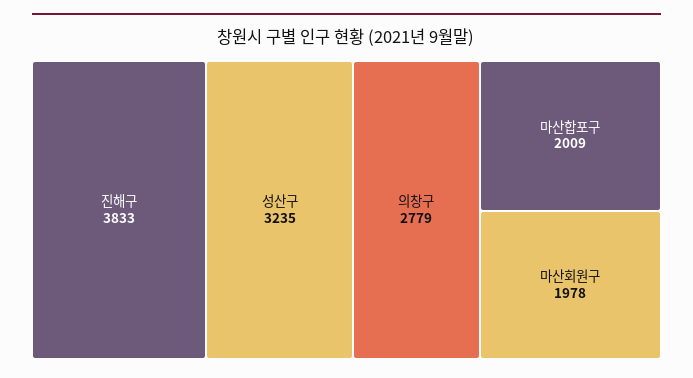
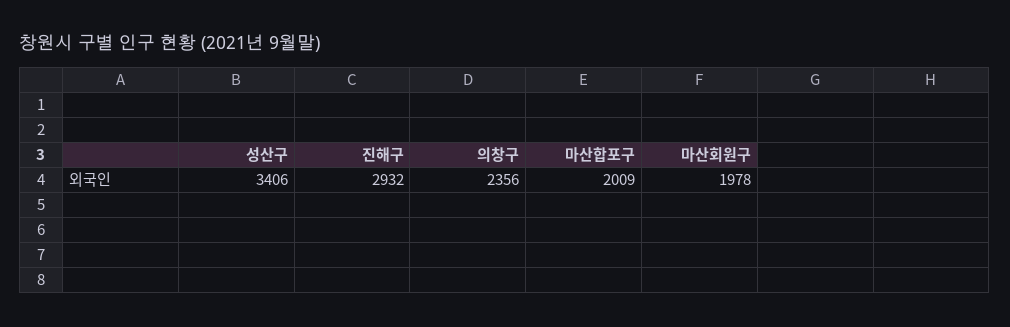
진해구: 3833 -> 2932
성산구: 3235 -> 3406
의창구: 2779 -> 2356

